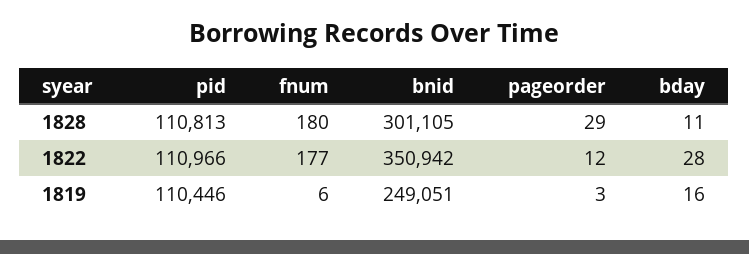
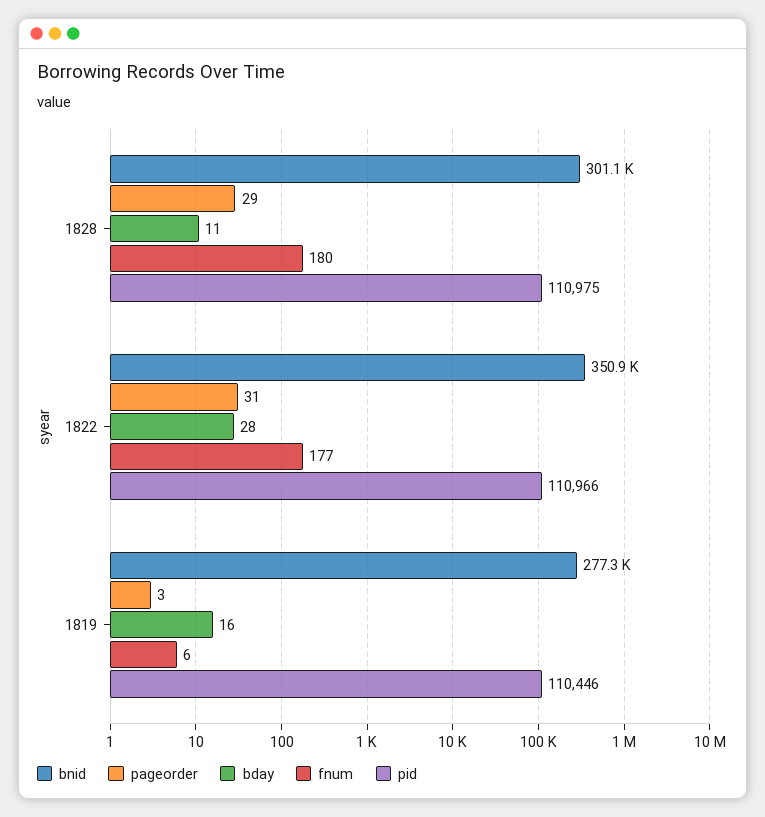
pid, 1828: 110813 -> 110975
pageorder, 1822: 12 -> 31
bnid, 1819: 249051 -> 277300

